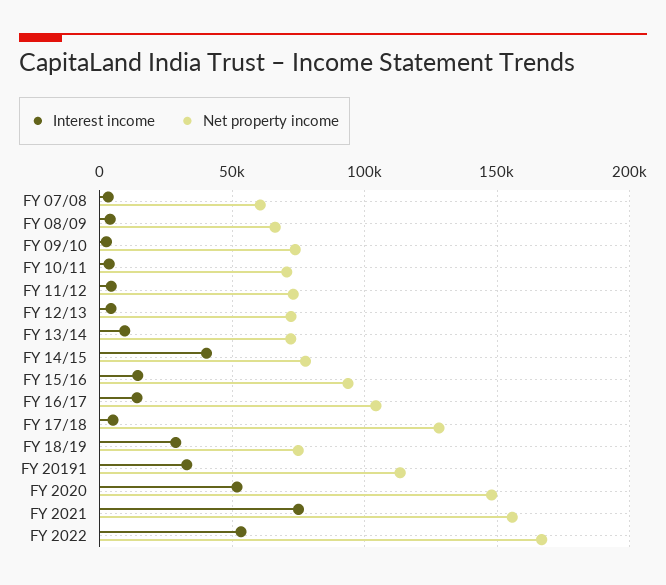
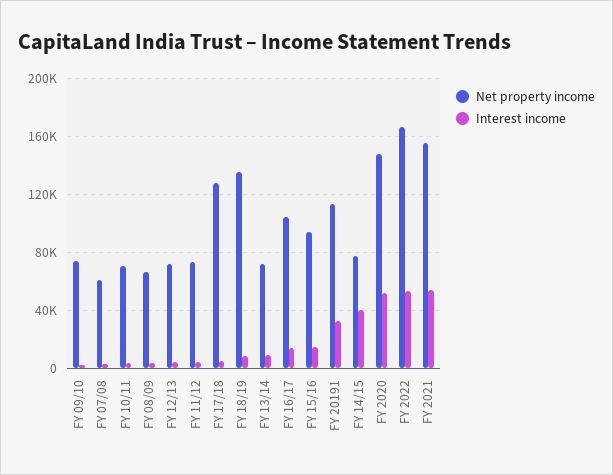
Interest income, FY 18/19: 30000 -> 10000
Net property income, FY 18/19: 75000 -> 135000
Interest income, FY 2021: 75000 -> 55000

